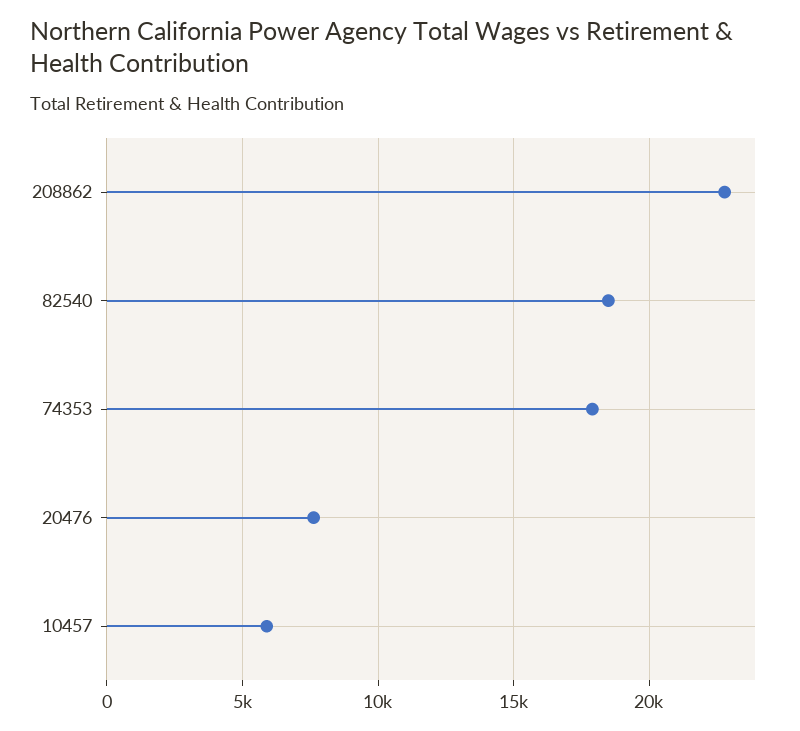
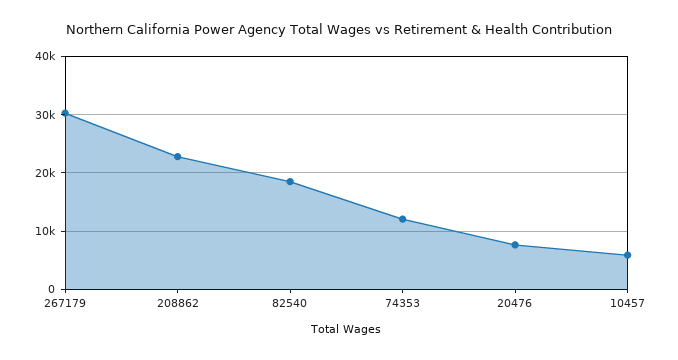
74353: 18000 -> 12000
267179: none -> 30000

